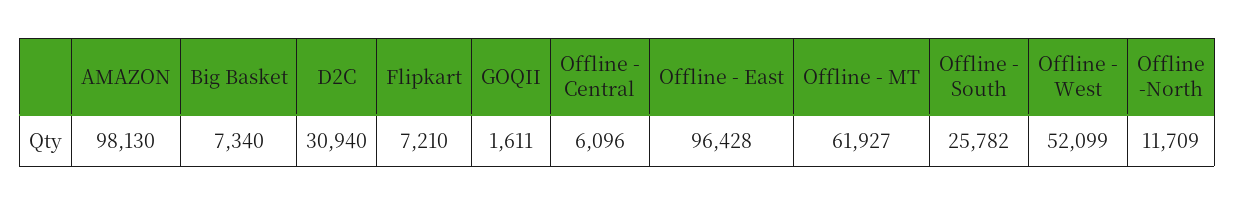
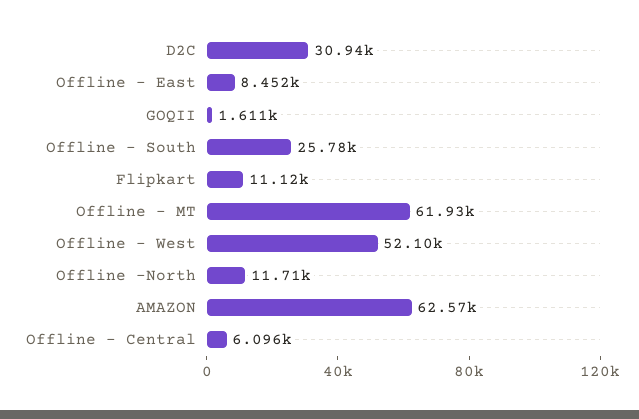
AMAZON: 98130 -> 62570
Big Basket: 7340 -> none
Flipkart: 7210 -> 11120
Offline - East: 96428 -> 8452

